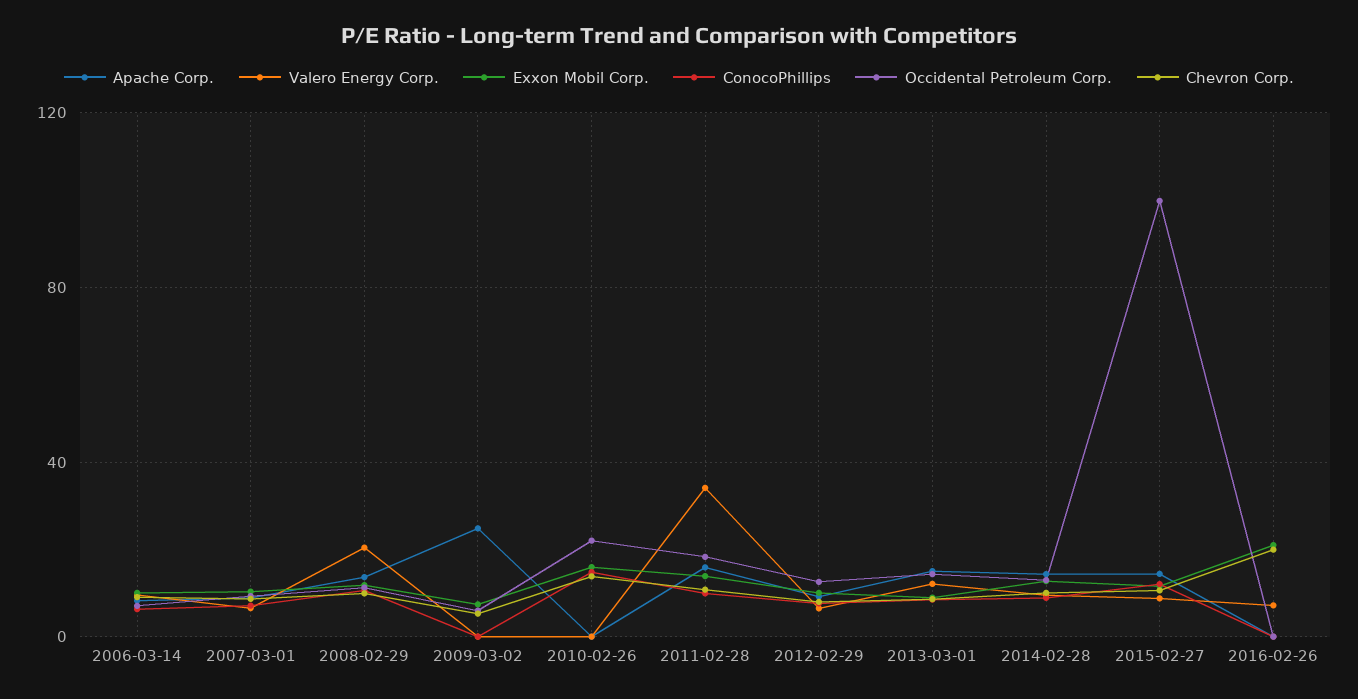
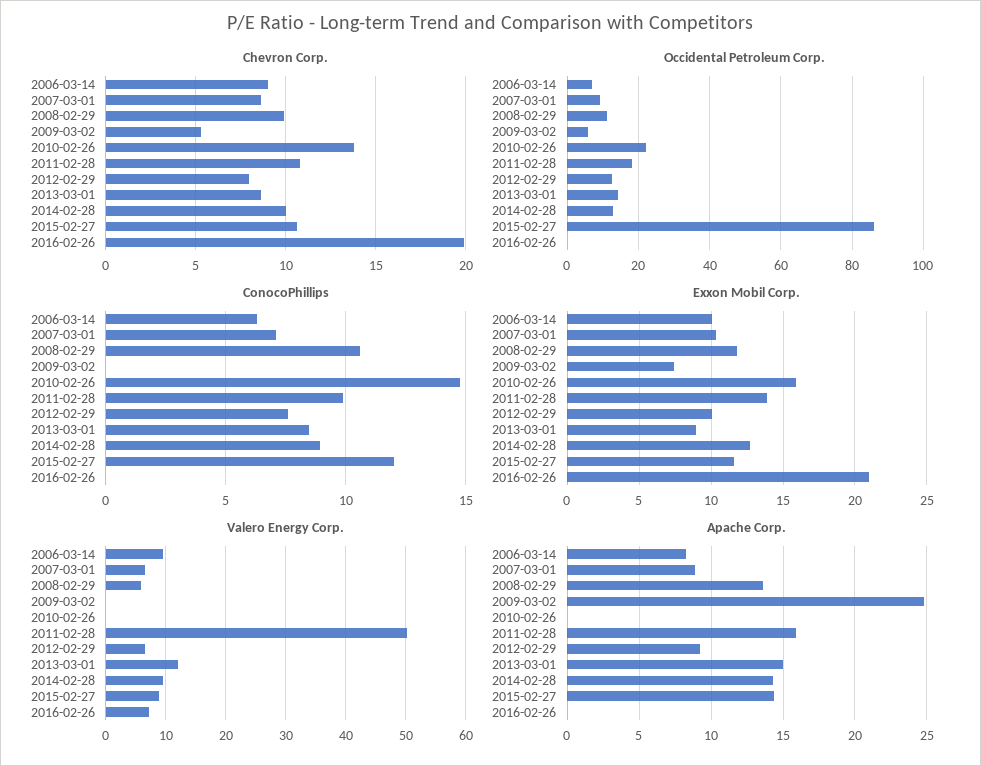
Valero Energy Corp., 2008-02-29: 20 -> 6
Valero Energy Corp., 2011-02-28: 35 -> 50
Occidental Petroleum Corp., 2015-02-27: 100 -> 86

